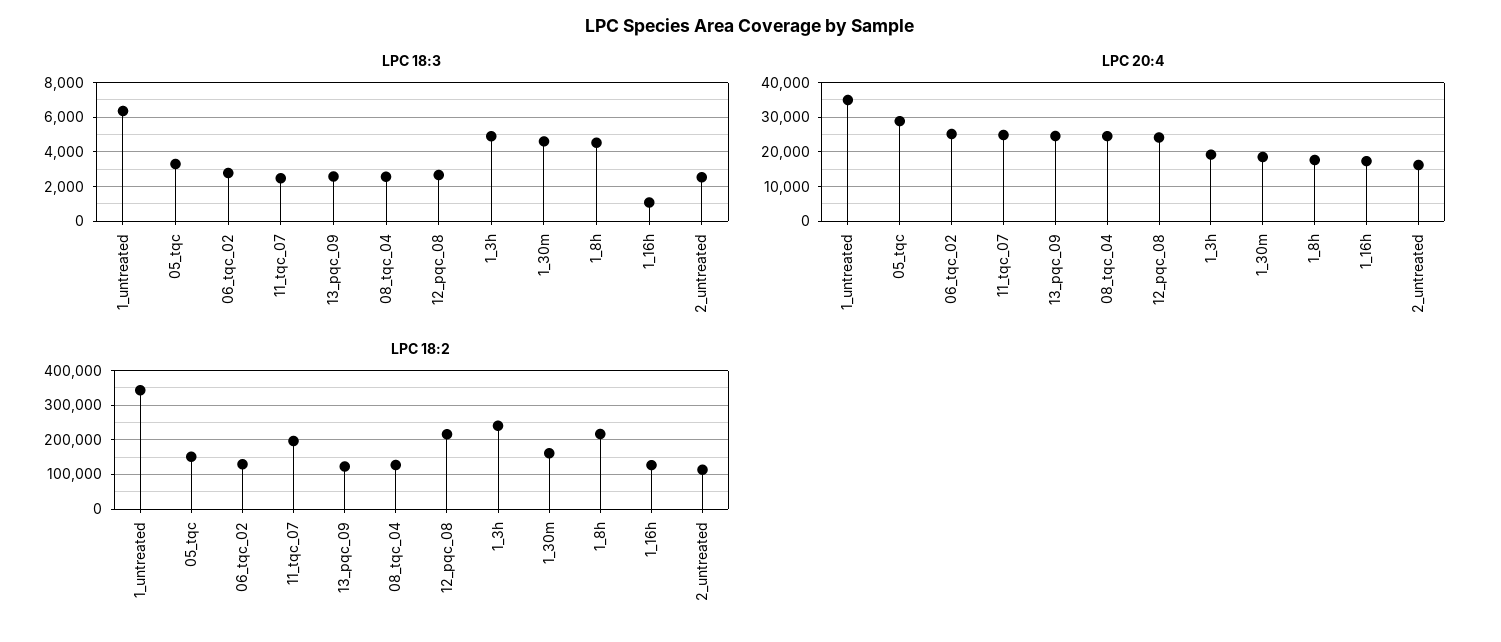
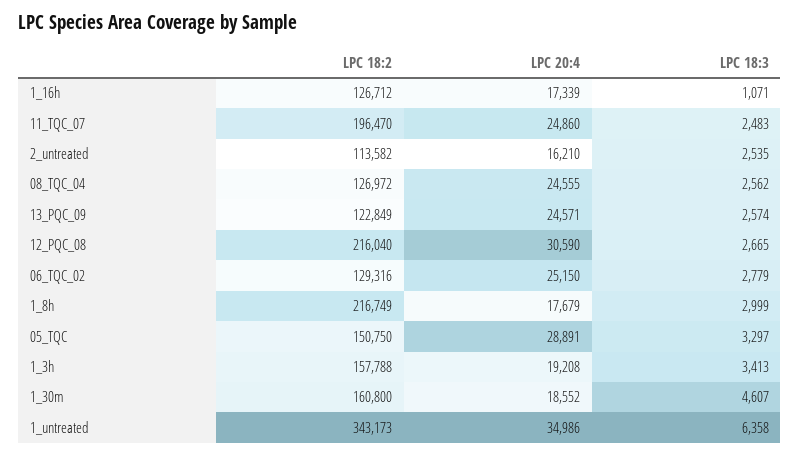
LPC 18:3, 1_3h: 5000 -> 3413
LPC 18:3, 1_8h: 4500 -> 2999
LPC 20:4, 12_pqc_08: 24000 -> 30590
LPC 18:2, 1_3h: 240000 -> 157788

